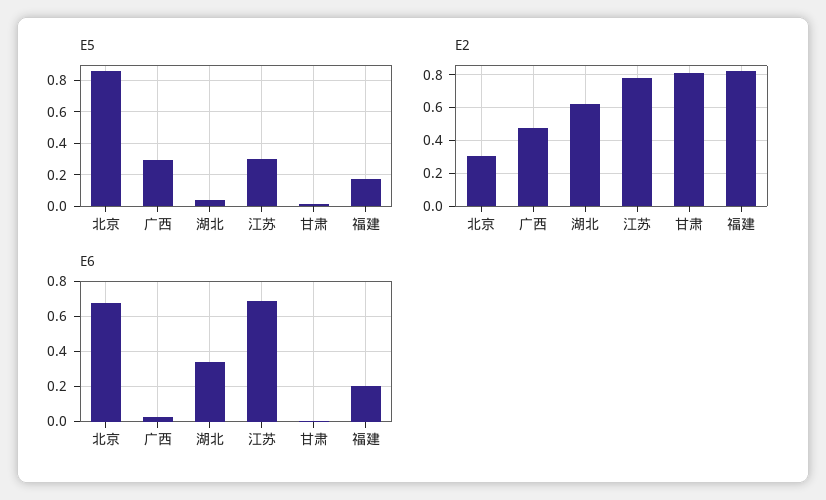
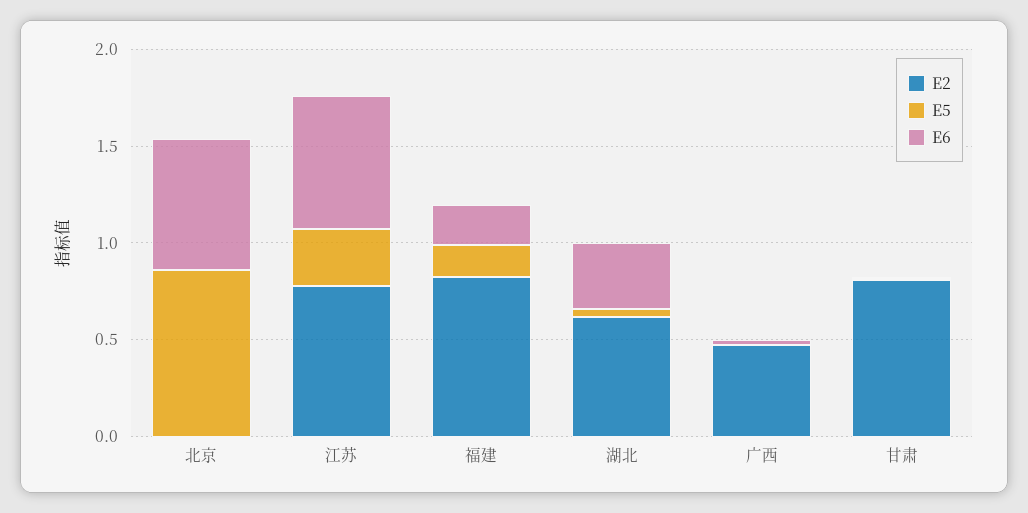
E5, 广西: 0.3 -> 0
E2, 北京: 0.3 -> 0

